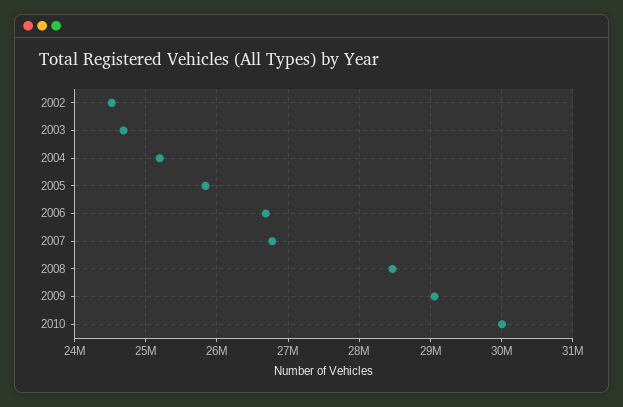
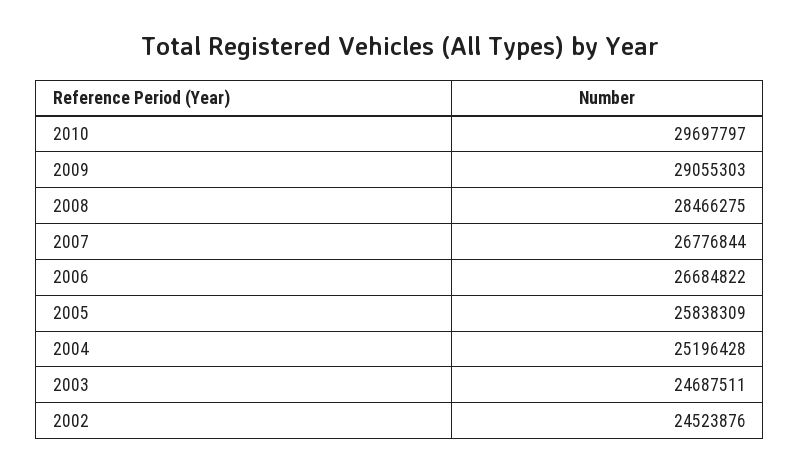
2010: 30000000 -> 29697797

